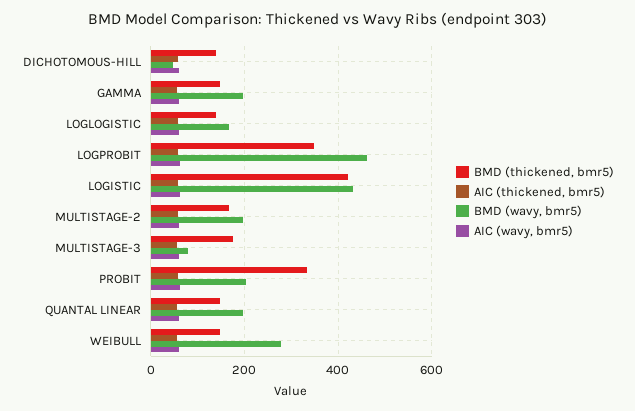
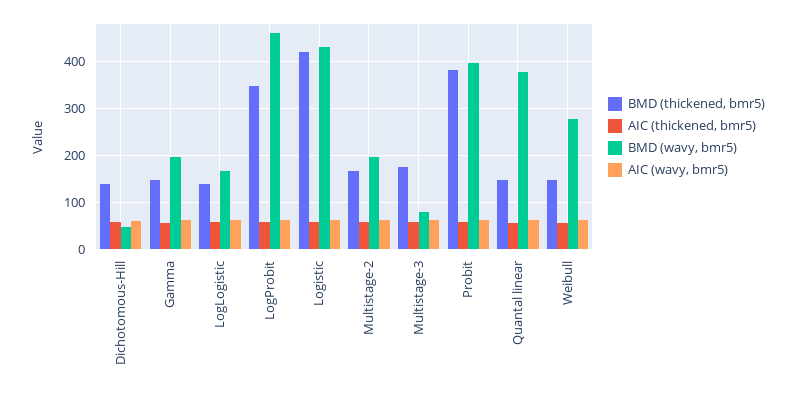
BMD (thickened, bmr5), PROBIT: 340 -> 380
BMD (wavy, bmr5), PROBIT: 200 -> 400
BMD (wavy, bmr5), QUANTAL LINEAR: 200 -> 380

